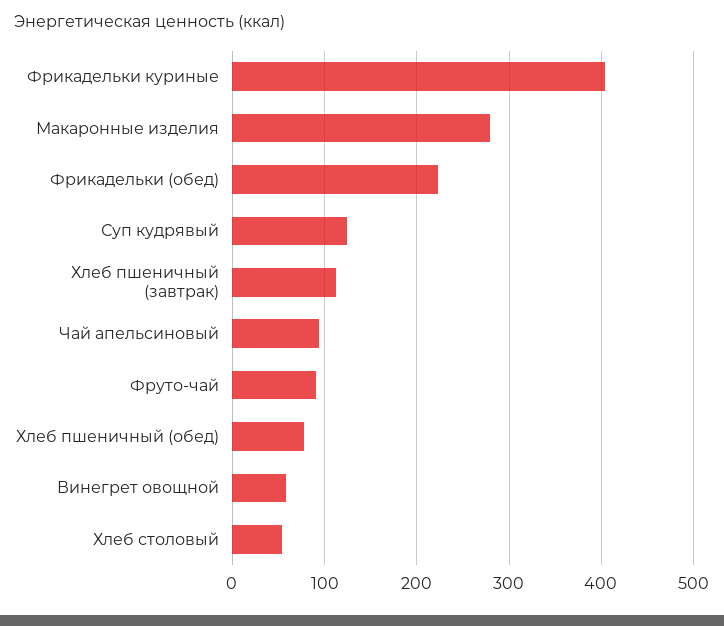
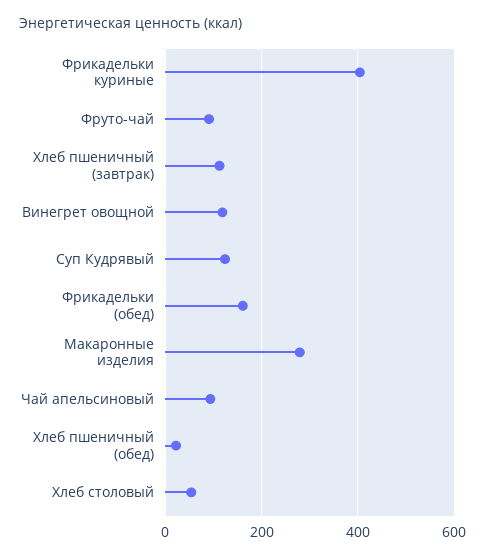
Фрикадельки (обед): 220 -> 160
Хлеб пшеничный (обед): 80 -> 20
Винегрет овощной: 60 -> 120

